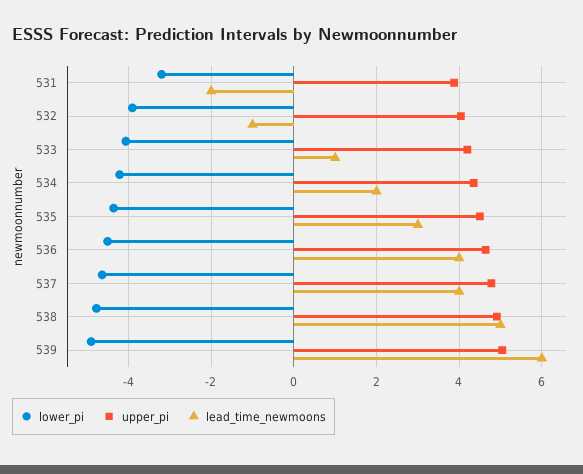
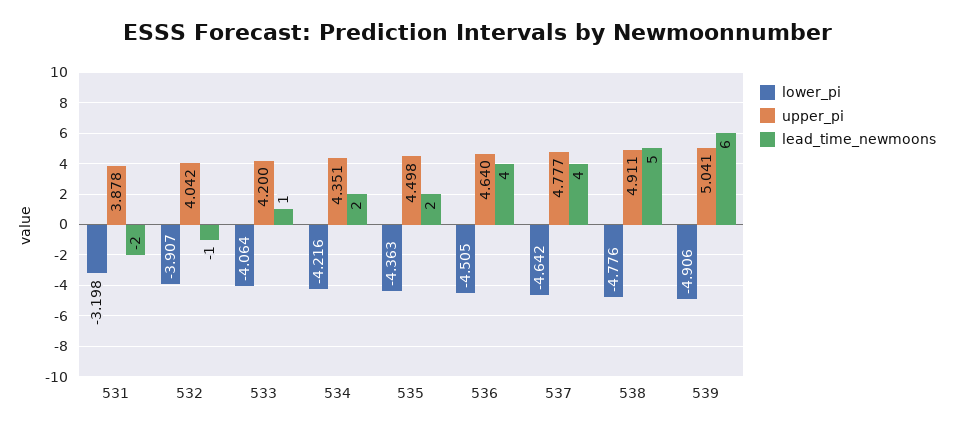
lead_time_newmoons, 535: 3 -> 2

